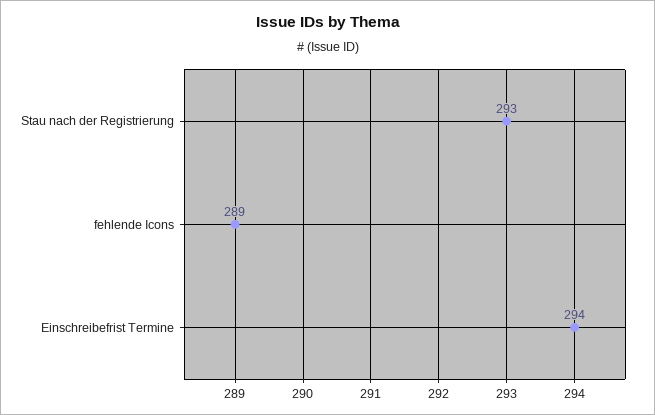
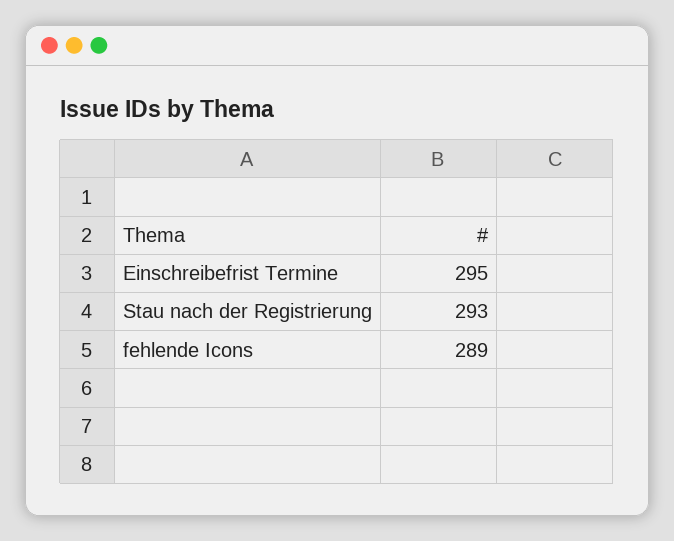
Einschreibefrist Termine: 294 -> 295

